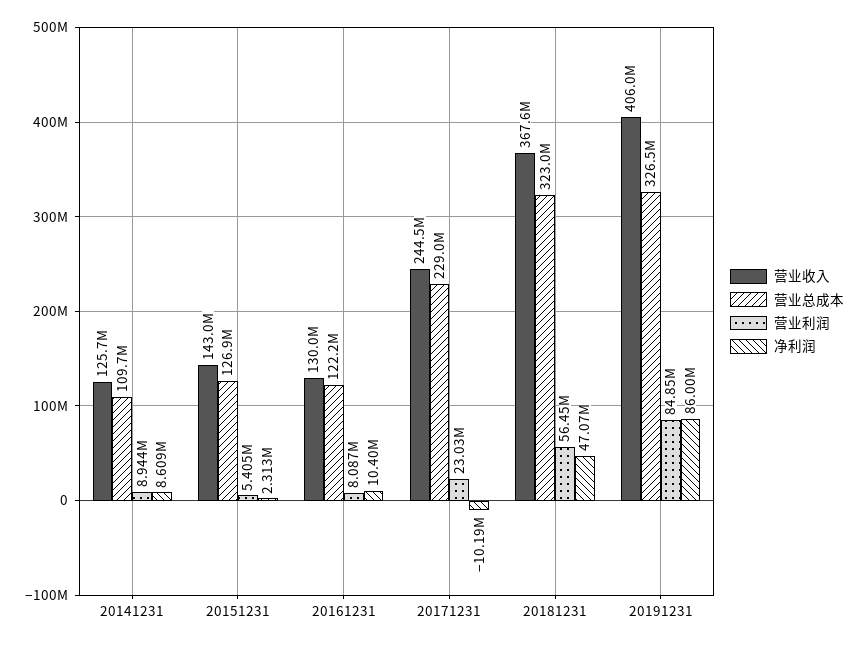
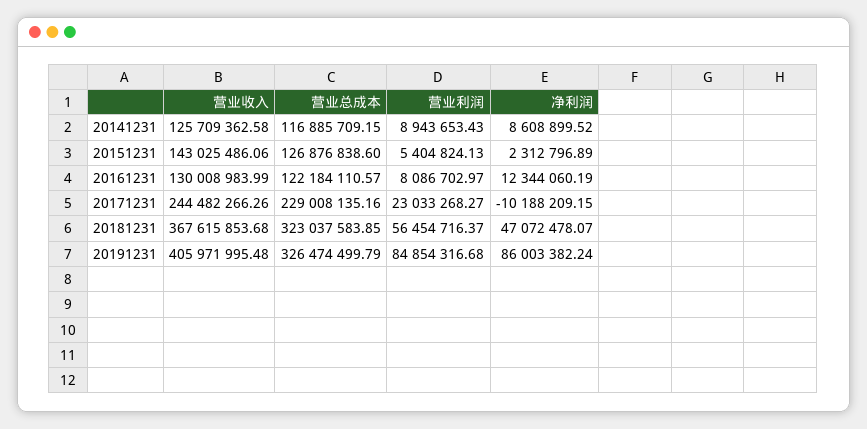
营业总成本, 20141231: 109700000 -> 116885709.15
净利润, 20161231: 10400000 -> 12344060.19

